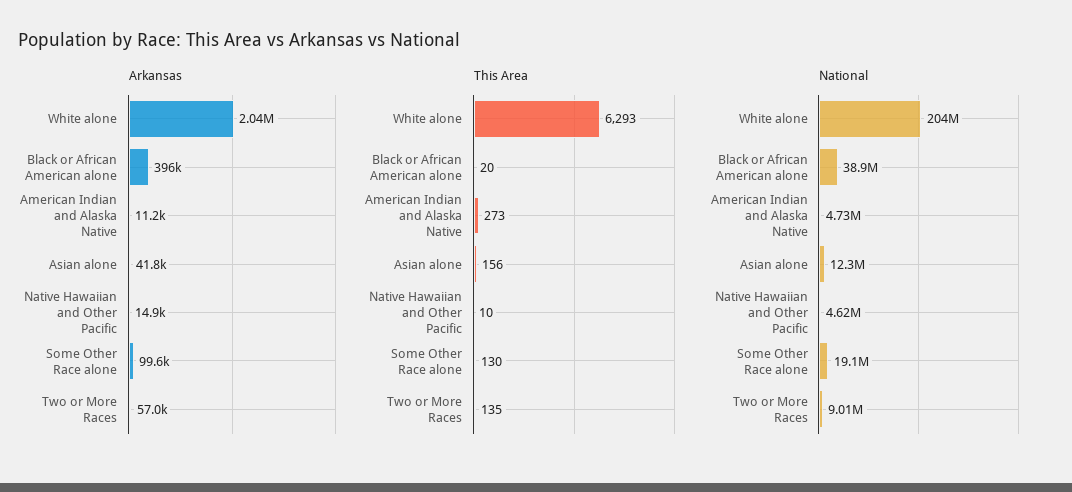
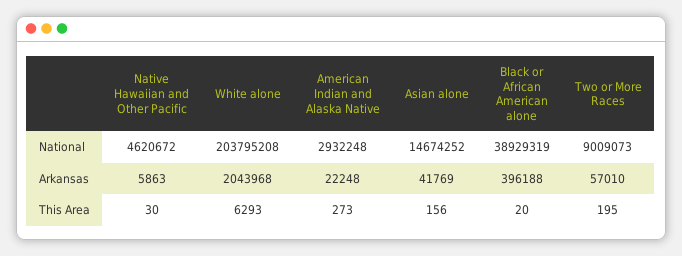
Arkansas, American Indian and Alaska Native: 11200 -> 22248
Arkansas, Native Hawaiian and Other Pacific: 14900 -> 5863
Arkansas, Some Other Race alone: 99600 -> none
This Area, Native Hawaiian and Other Pacific: 10 -> 30
This Area, Some Other Race alone: 130 -> none
This Area, Two or More Races: 135 -> 195
National, American Indian and Alaska Native: 4730000 -> 2932248
National, Asian alone: 12300000 -> 14674252
National, Some Other Race alone: 19100000 -> none

